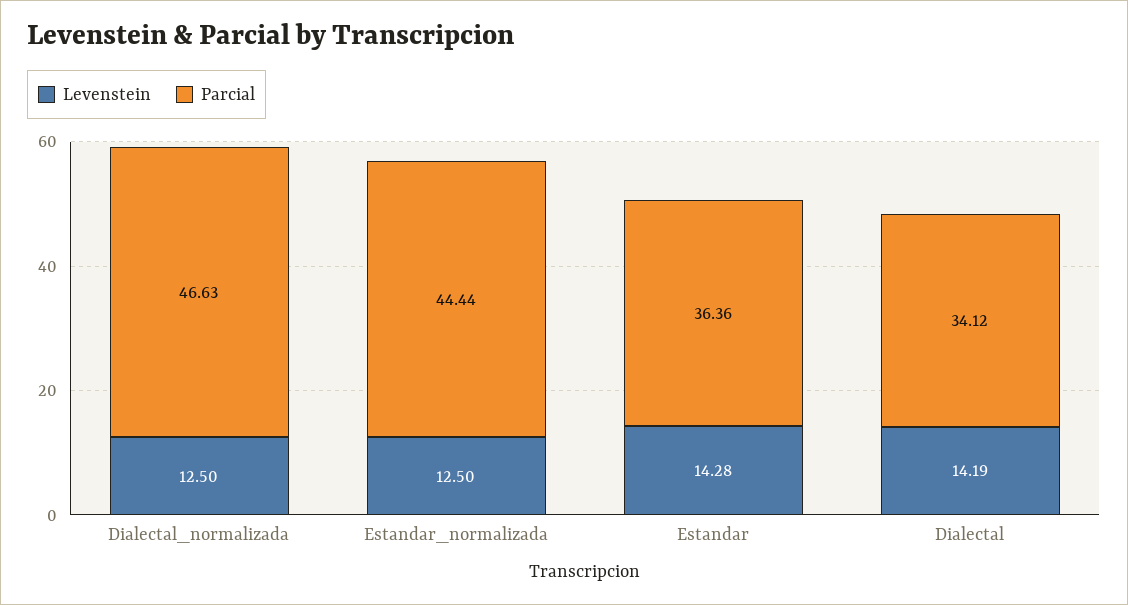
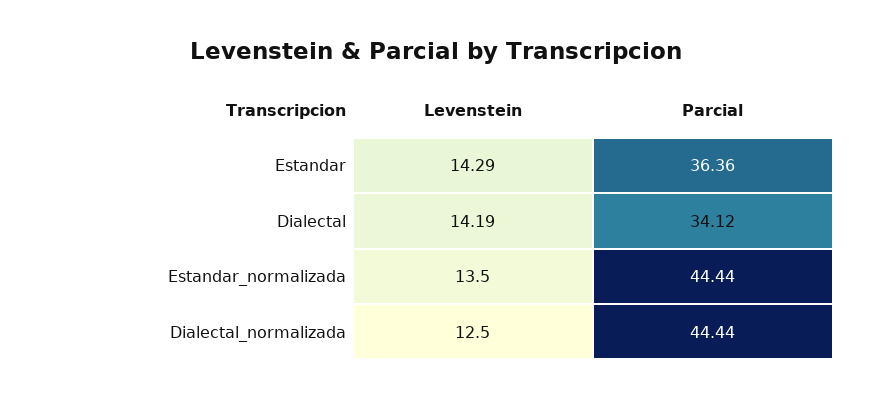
Parcial, Dialectal_normalizada: 46.63 -> 44.44
Levenstein, Estandar_normalizada: 12.5 -> 13.5
Levenstein, Estandar: 14.28 -> 14.29

